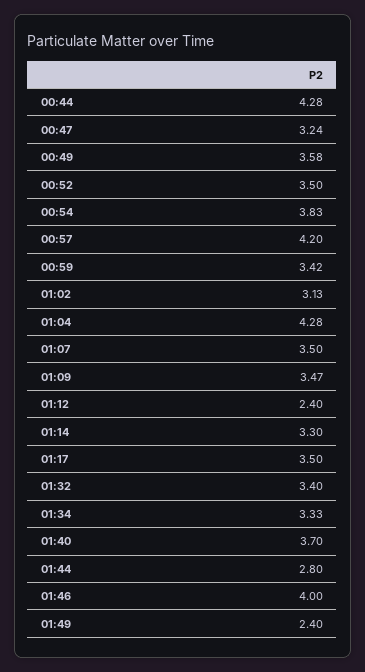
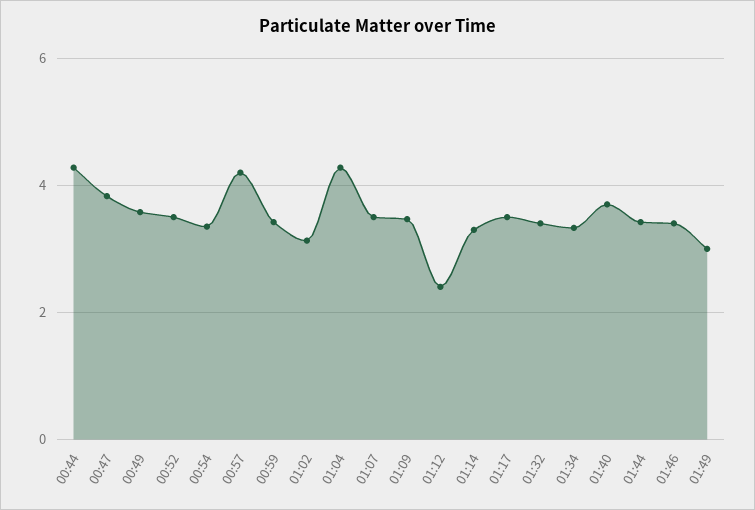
00:47: 3.24 -> 3.8
00:54: 3.83 -> 3.4
01:44: 2.8 -> 3.4
01:46: 4 -> 3.4
01:49: 2.4 -> 3

